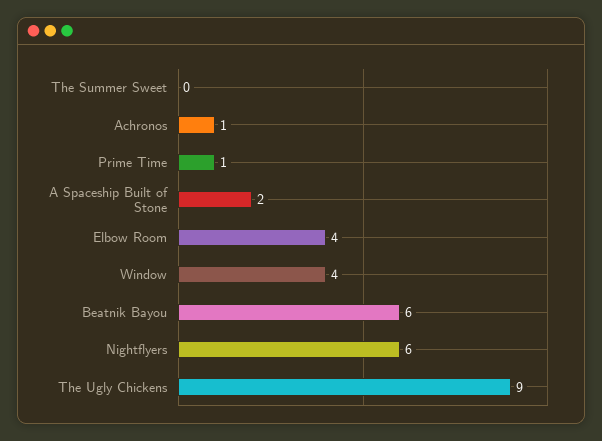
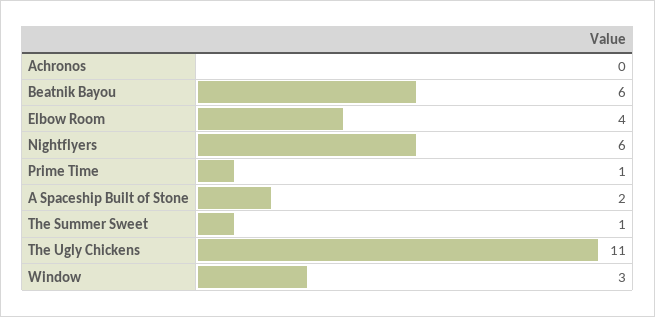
The Summer Sweet: 0 -> 1
Achronos: 1 -> 0
Window: 4 -> 3
The Ugly Chickens: 9 -> 11

